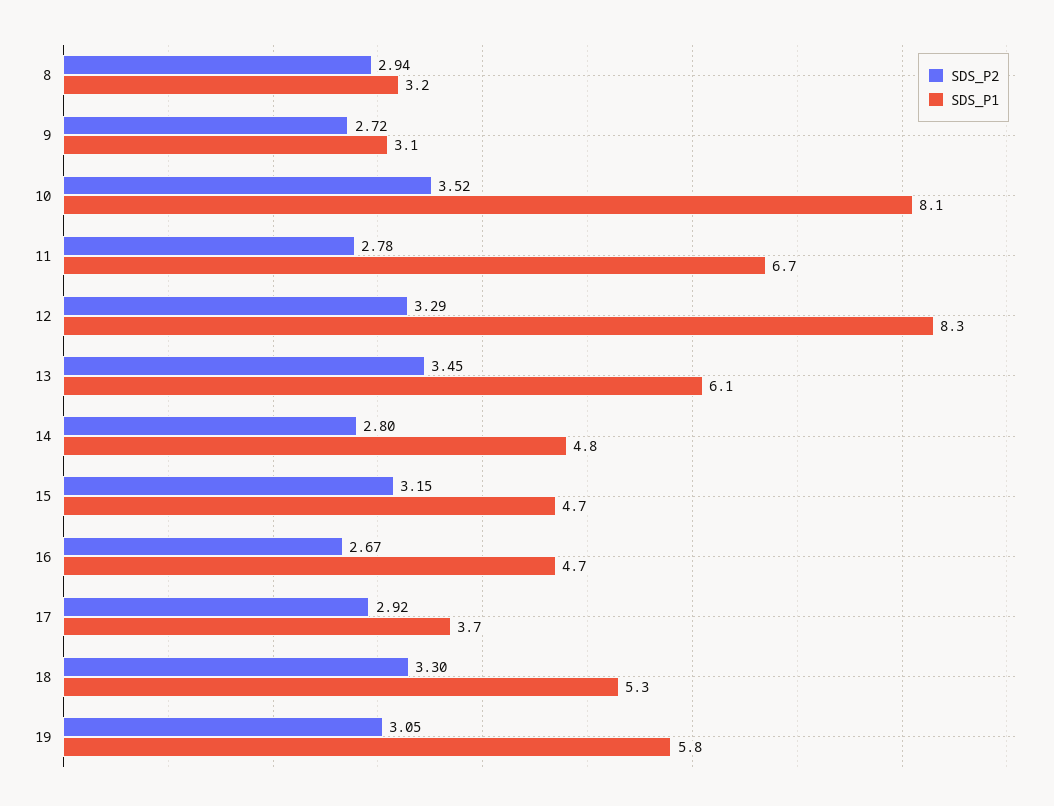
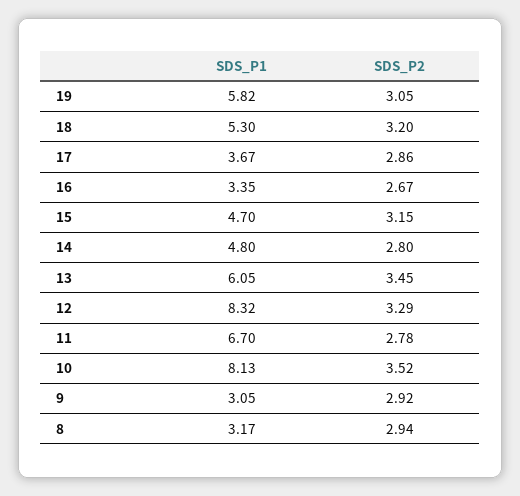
SDS_P2, 9: 2.72 -> 2.92
SDS_P1, 16: 4.7 -> 3.35
SDS_P2, 17: 2.92 -> 2.86
SDS_P2, 18: 3.3 -> 3.2

